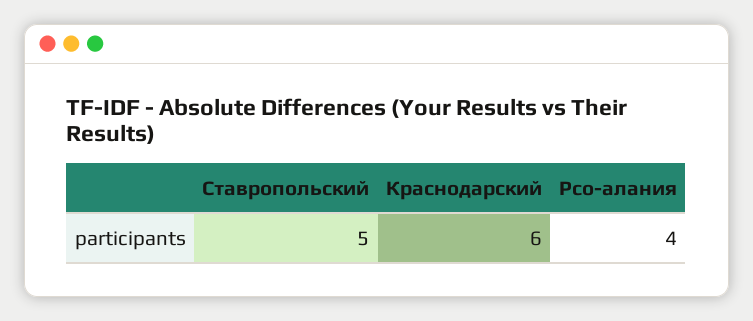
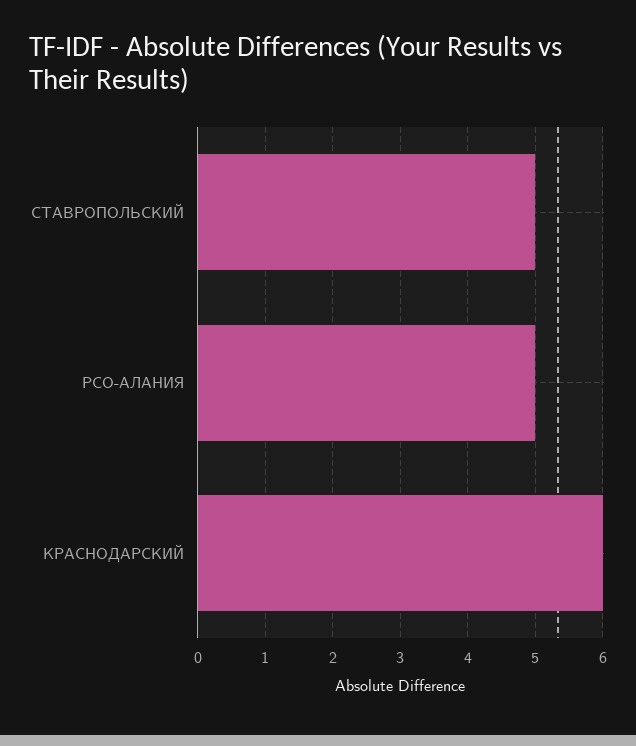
Рсо-алания: 4 -> 5

